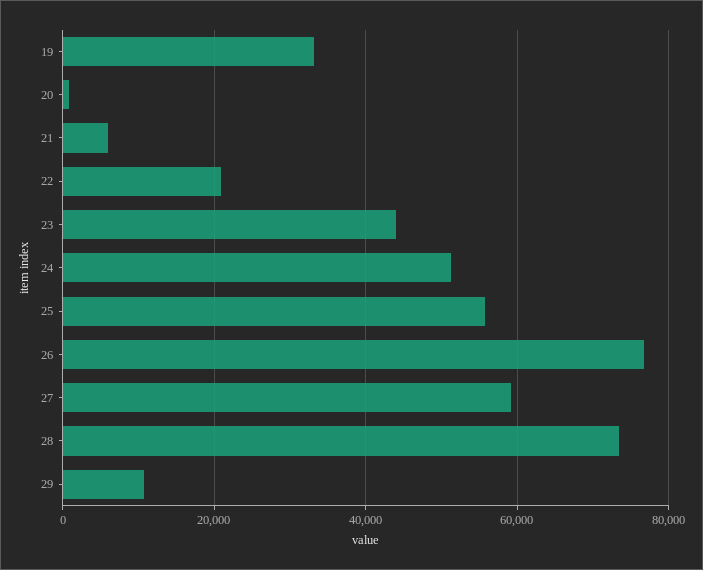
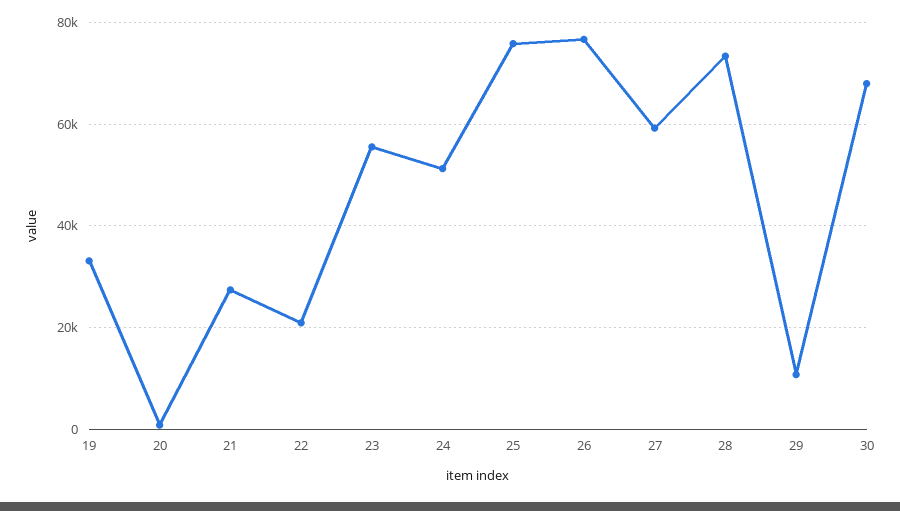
21: 6000 -> 28000
23: 44000 -> 56000
25: 56000 -> 76000
30: none -> 68000

